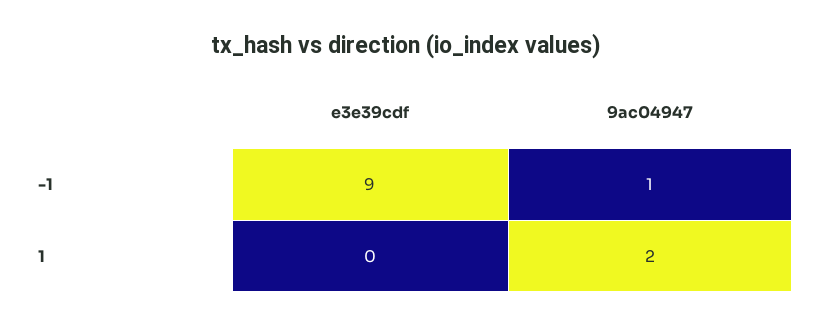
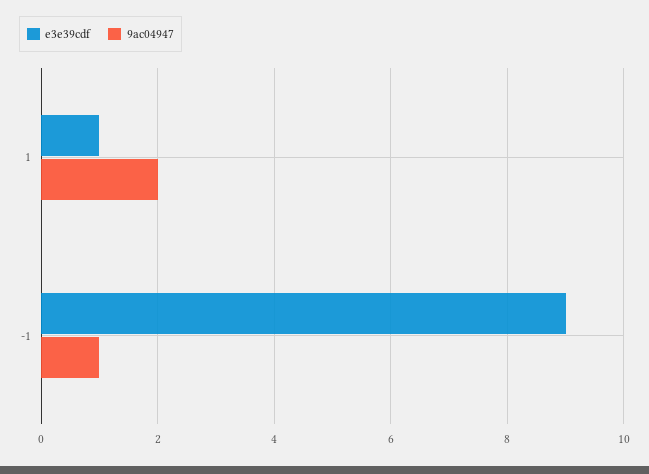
e3e39cdf, 1: 0 -> 1

